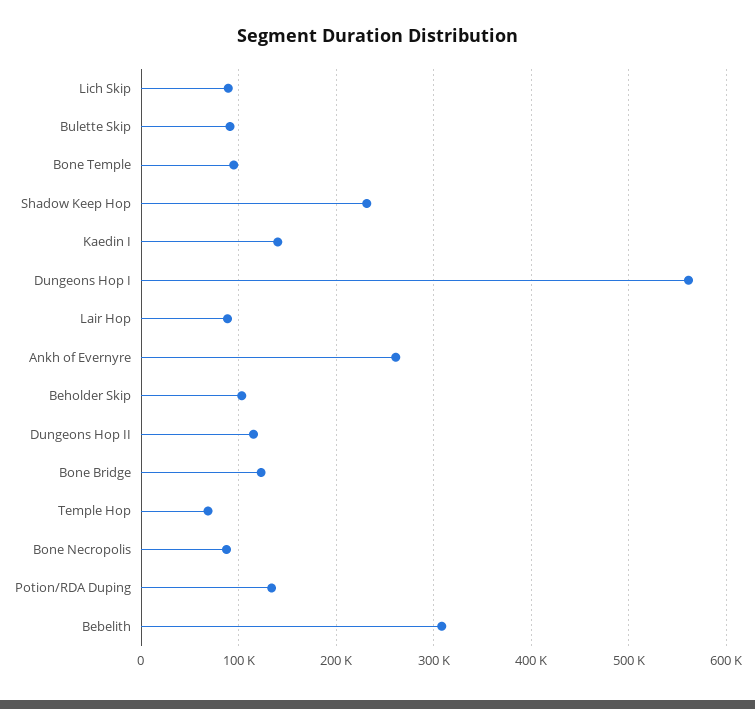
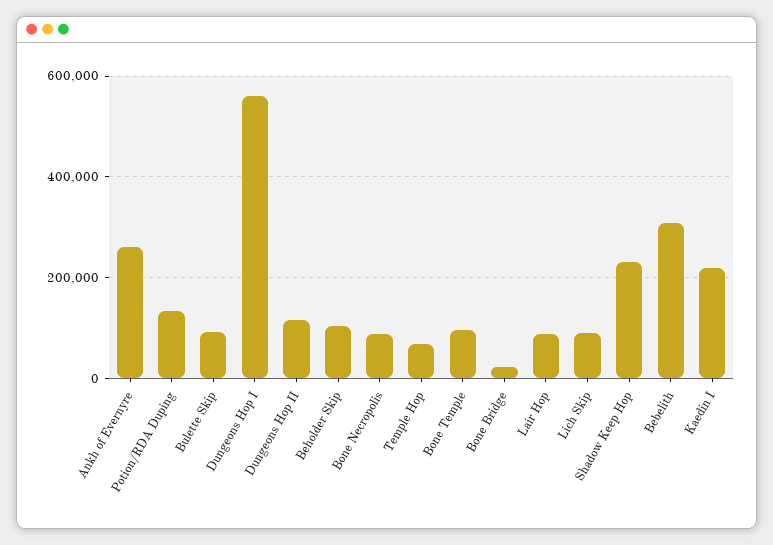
Kaedin I: 140000 -> 220000
Bone Bridge: 120000 -> 20000

